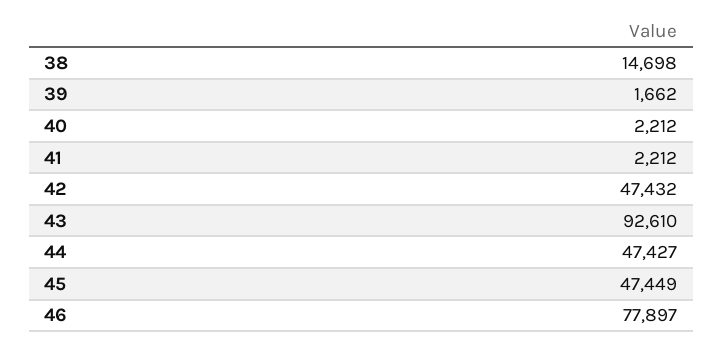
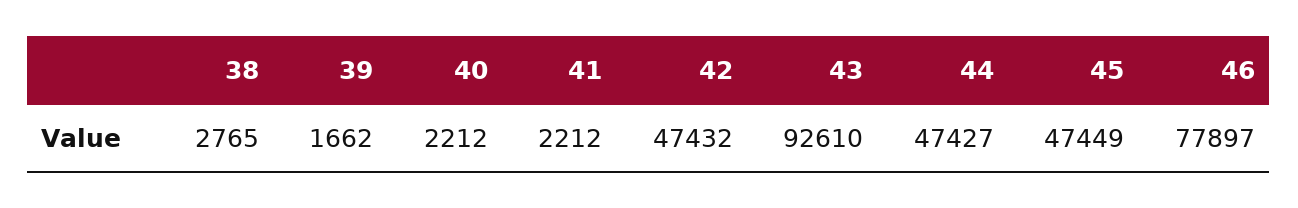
38: 14698 -> 2765

